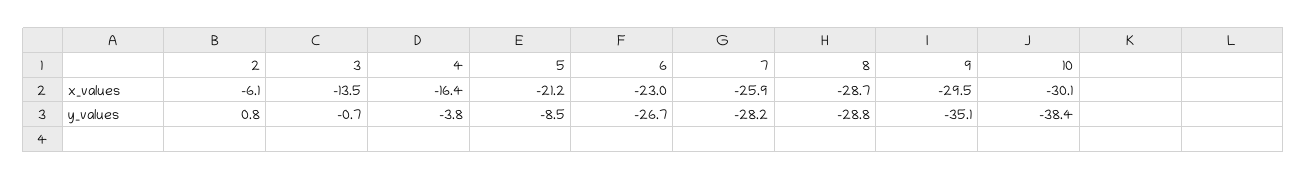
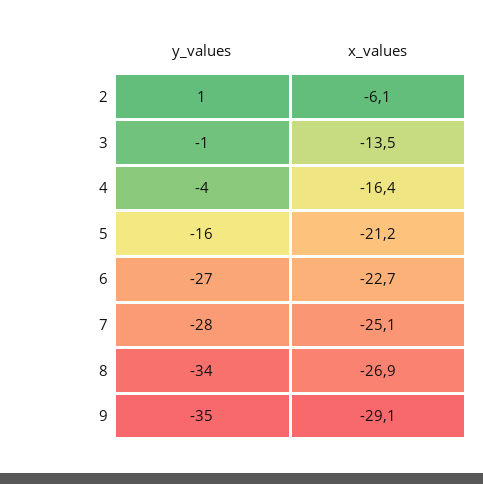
6, x_values: -23 -> -22.7
7, x_values: -25.9 -> -25.1
8, x_values: -28.7 -> -26.9
9, x_values: -29.5 -> -29.1
10, x_values: -30.1 -> none
5, y_values: -8.5 -> -16
8, y_values: -28.8 -> -34
10, y_values: -38.4 -> none

